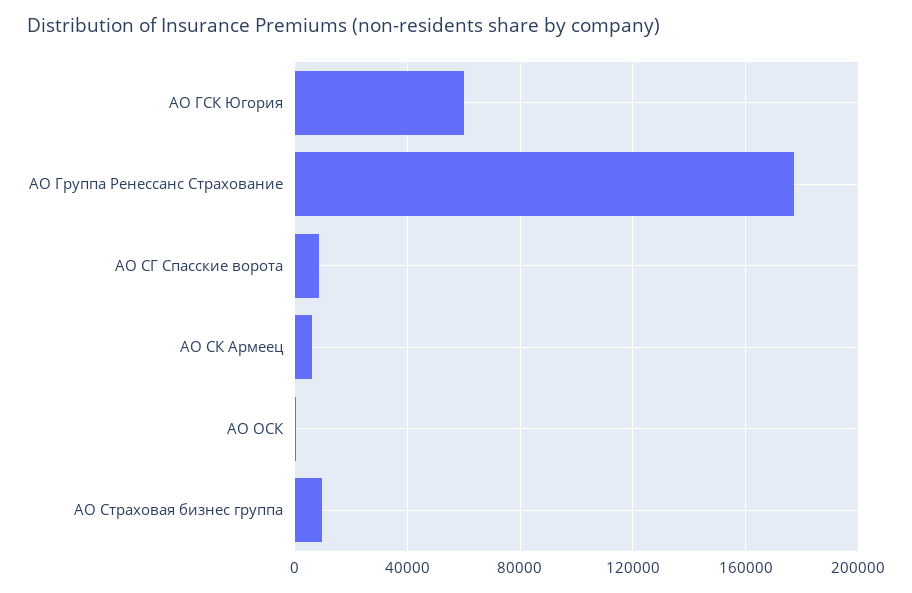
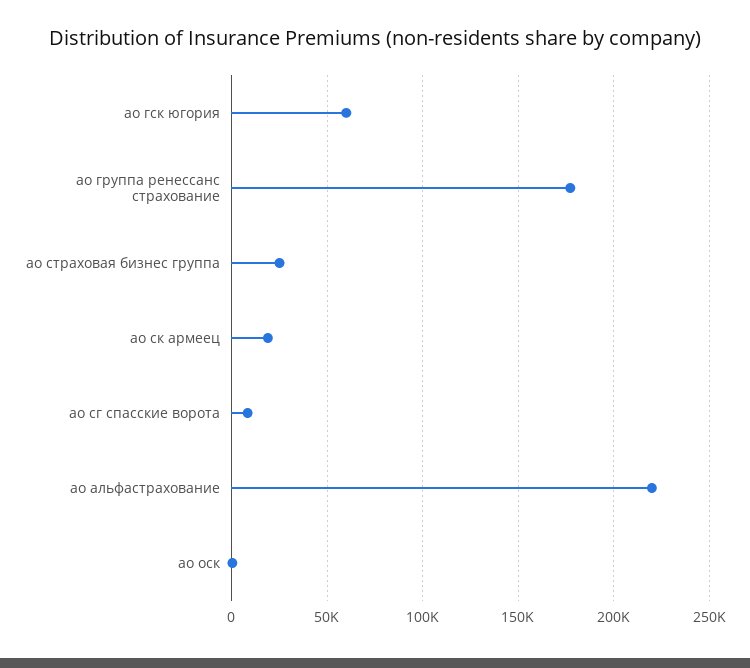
АО СК Армеец: 5000 -> 20000
АО Страховая бизнес группа: 10000 -> 25000
ао альфастрахование: none -> 220000

